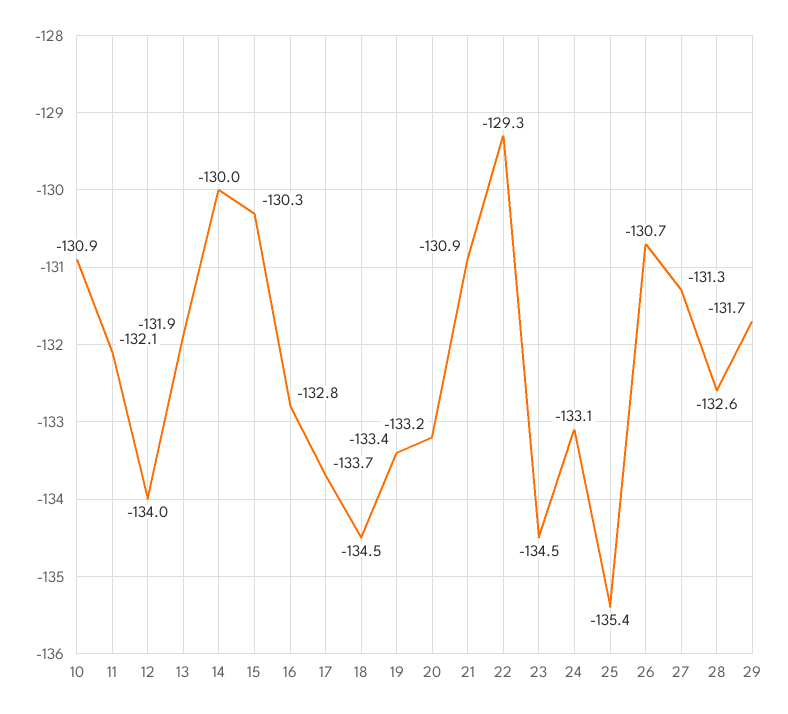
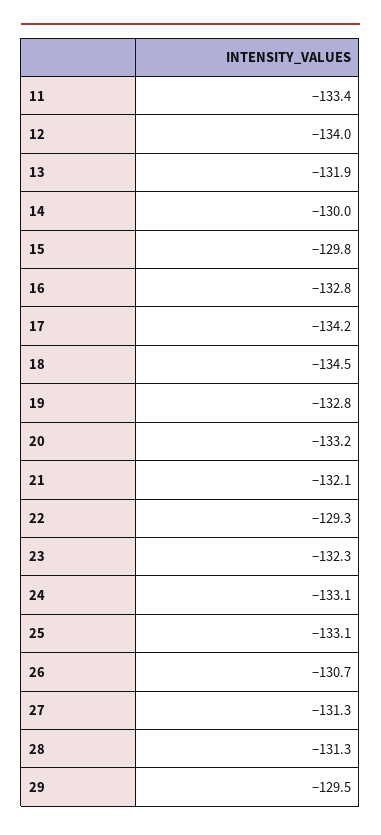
10: -130.9 -> none
11: -132.1 -> -133.4
15: -130.3 -> -129.8
17: -133.7 -> -134.2
19: -133.4 -> -132.8
21: -130.9 -> -132.1
23: -134.5 -> -132.3
25: -135.4 -> -133.1
28: -132.6 -> -131.3
29: -131.7 -> -129.5

